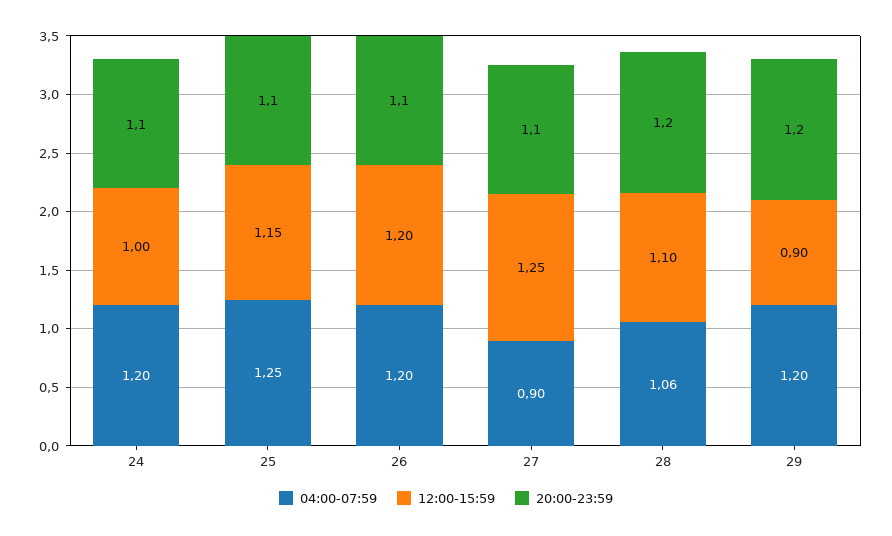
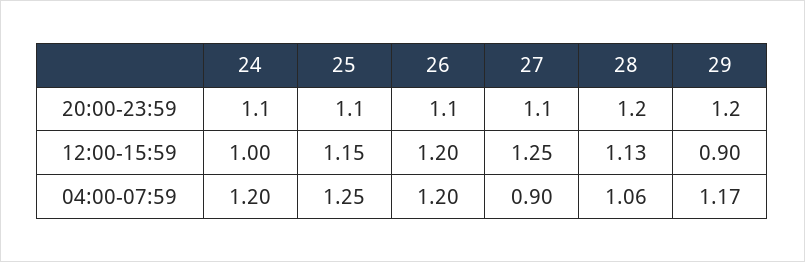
12:00-15:59, 28: 1.1 -> 1.13
04:00-07:59, 29: 1.2 -> 1.17

